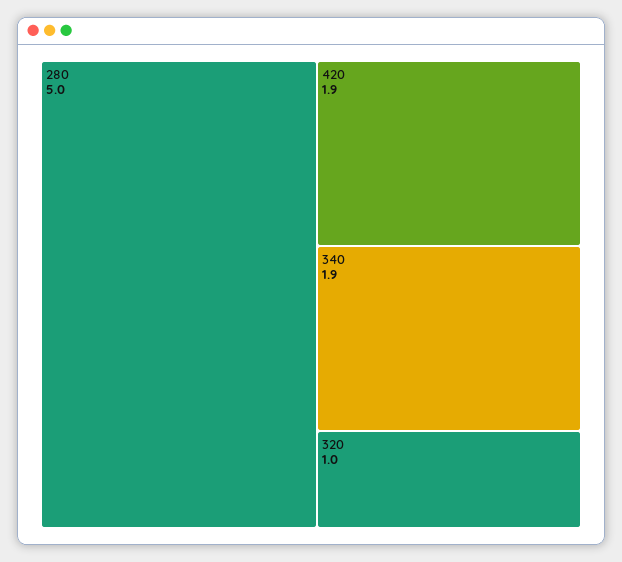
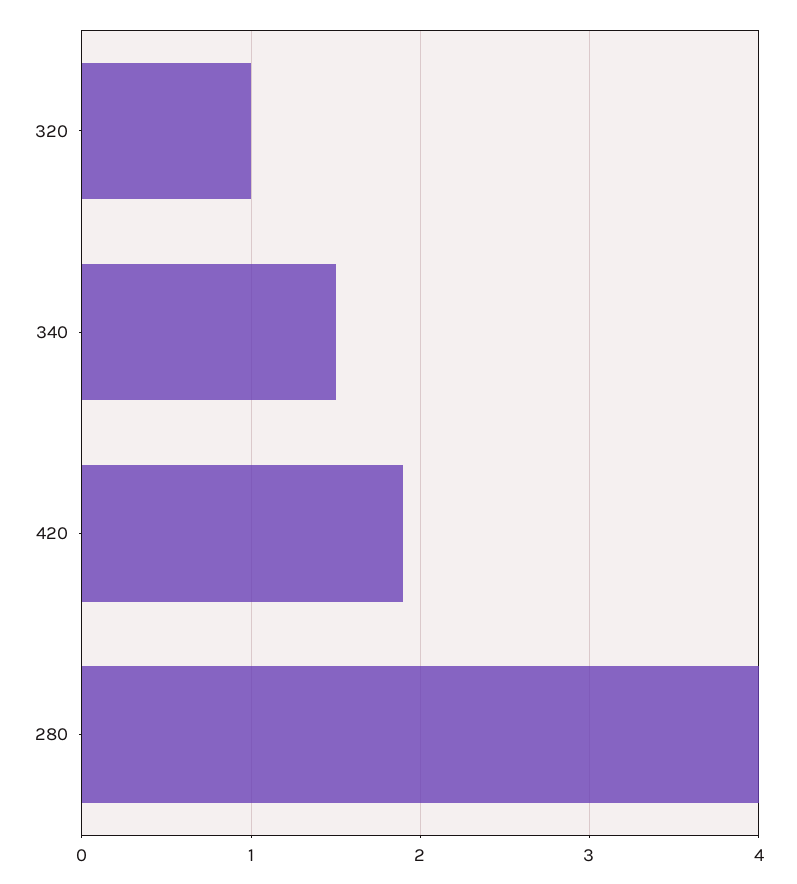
280: 5 -> 4
340: 1.9 -> 1.5

